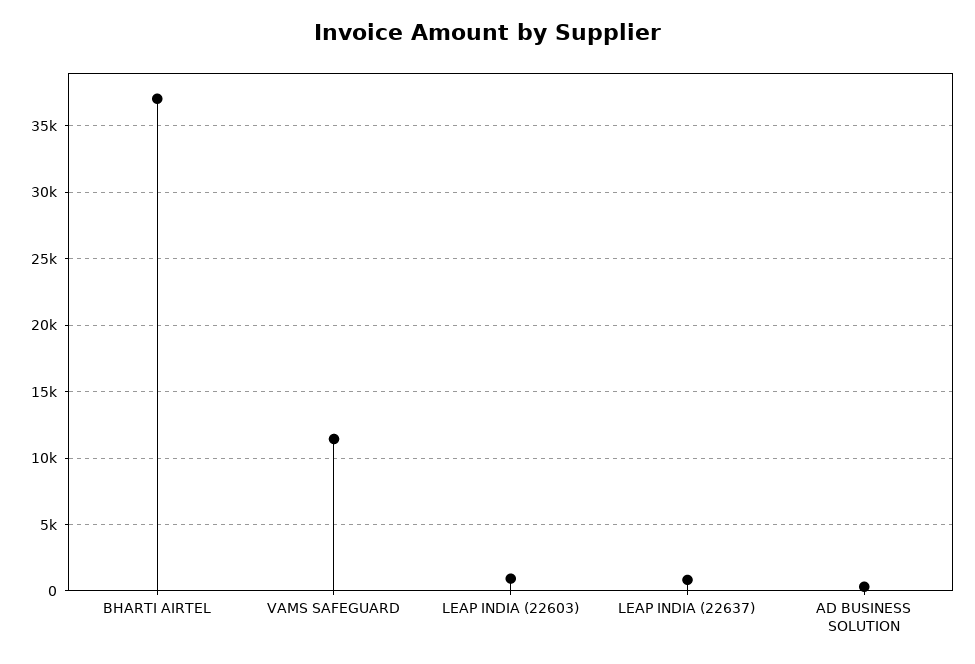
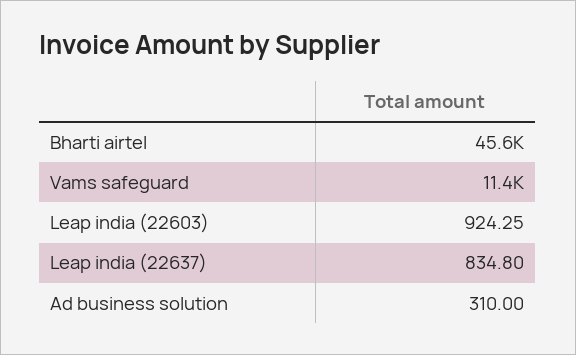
BHARTI AIRTEL: 37000 -> 45600

